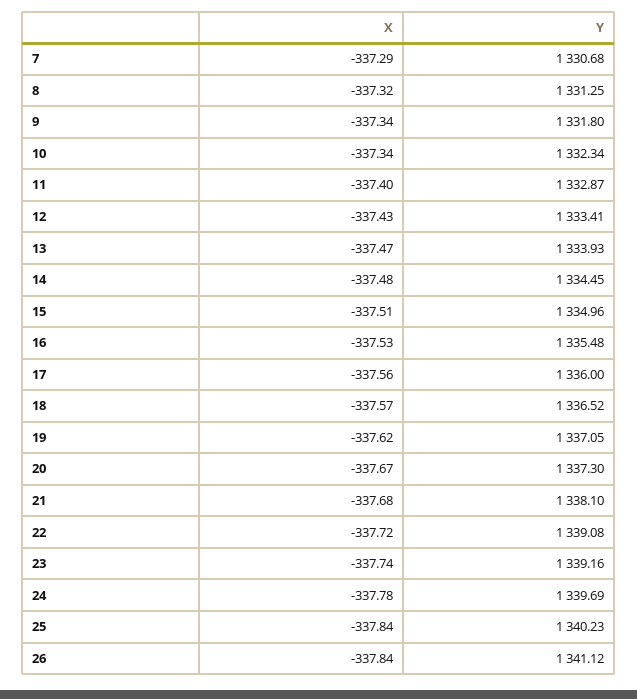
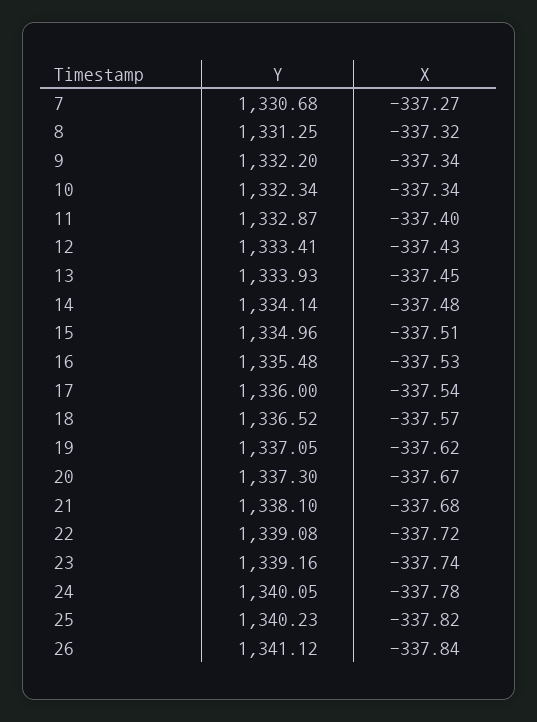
X, 7: -337.29 -> -337.27
Y, 9: 1331.8 -> 1332.2
X, 13: -337.47 -> -337.45
Y, 14: 1334.45 -> 1334.14
X, 17: -337.56 -> -337.54
Y, 24: 1339.69 -> 1340.05
X, 25: -337.84 -> -337.82

